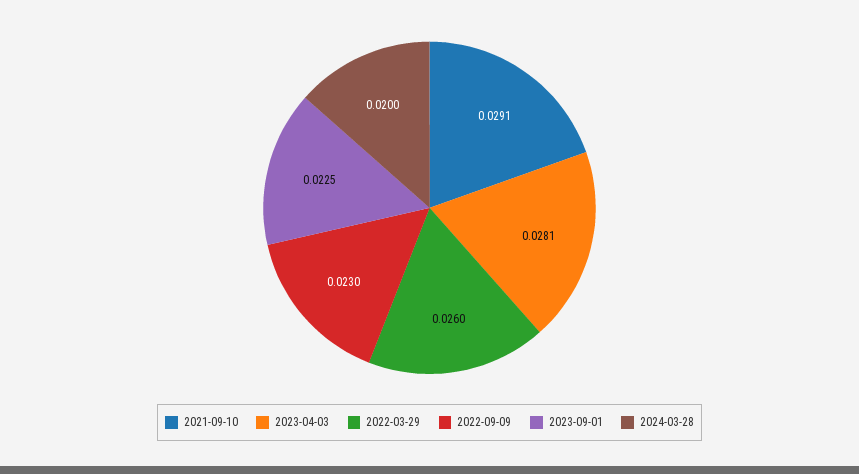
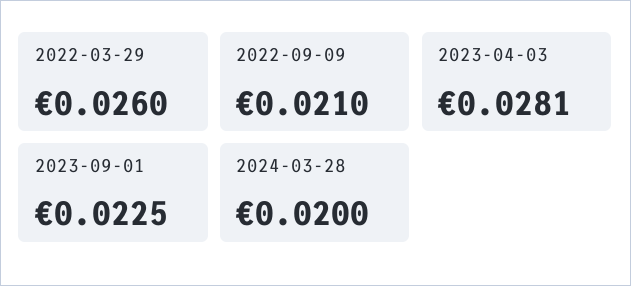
2021-09-10: 0.0291 -> none
2022-09-09: 0.023 -> 0.021

